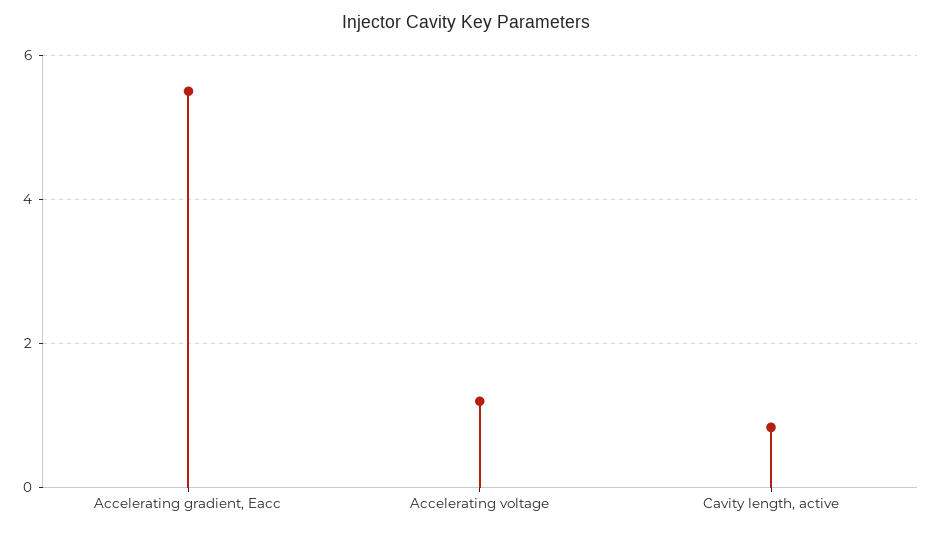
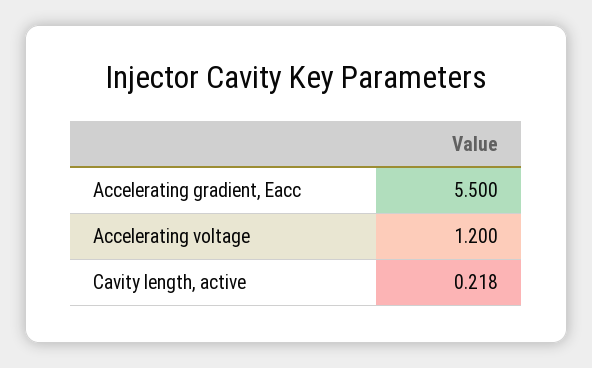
Cavity length, active: 0.8 -> 0.218

